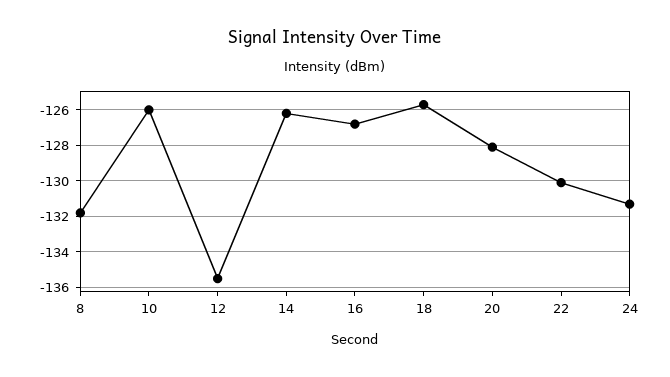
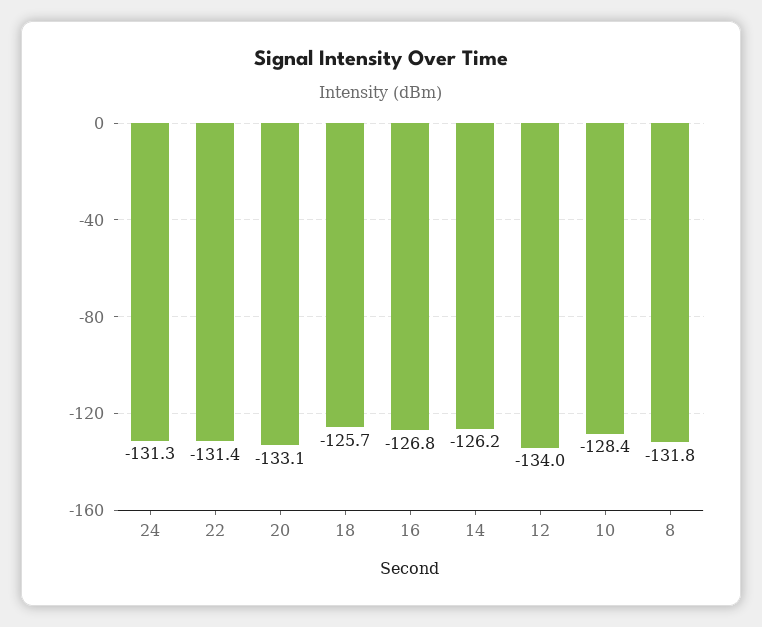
10: -126 -> -128.4
12: -135.5 -> -134
20: -128 -> -133.1
22: -130 -> -131.4

